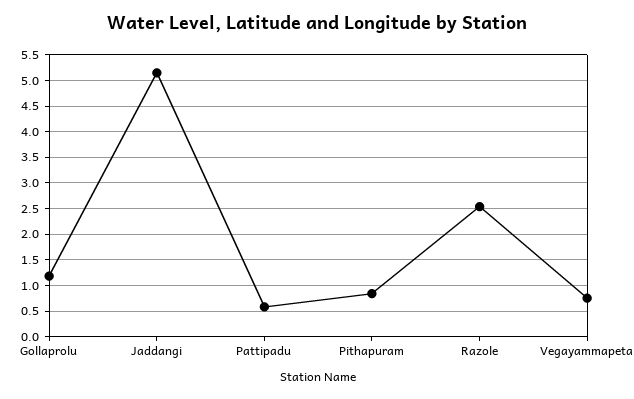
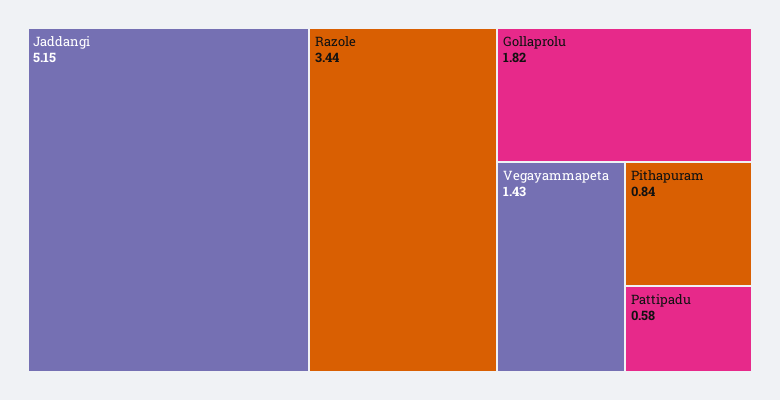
Gollaprolu: 1.25 -> 1.82
Razole: 2.5 -> 3.44
Vegayammapeta: 0.75 -> 1.43

